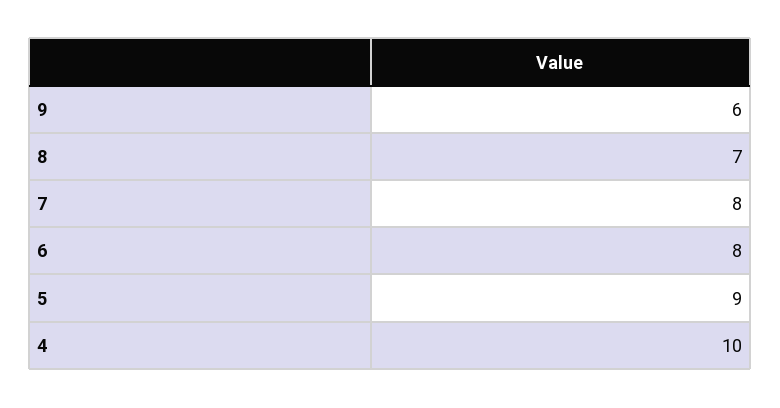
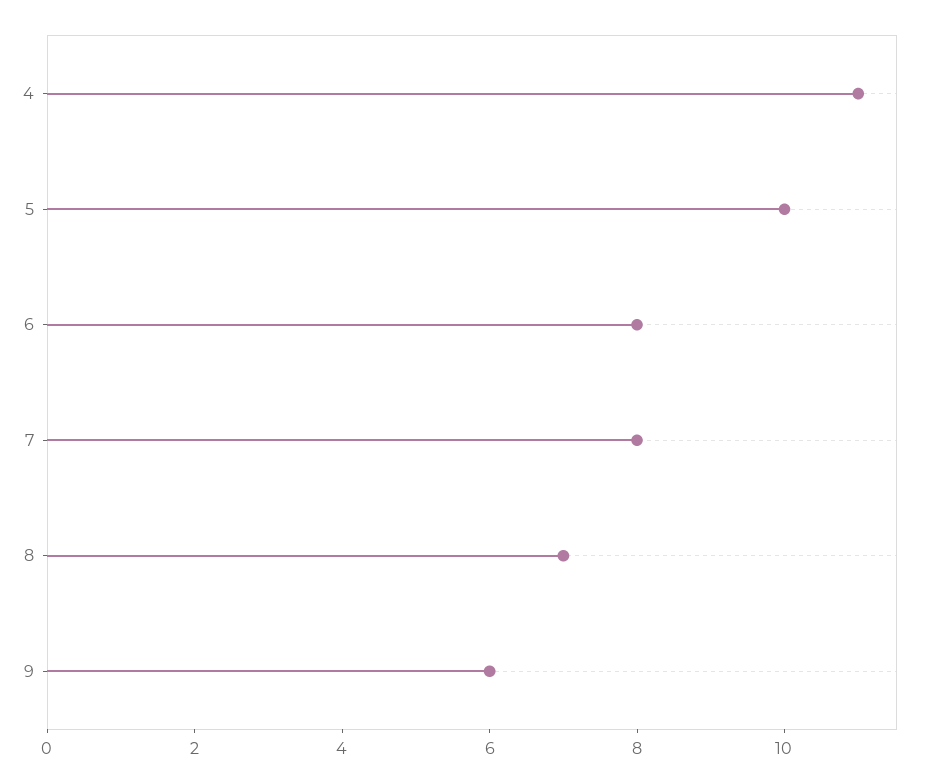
5: 9 -> 10
4: 10 -> 11

